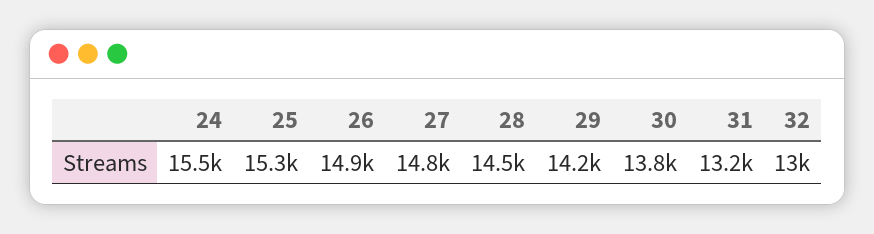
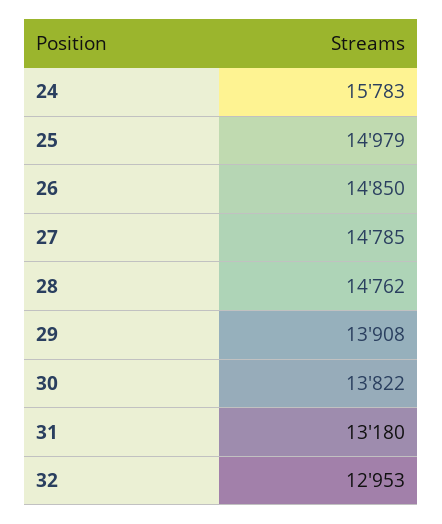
24: 15500 -> 15783
25: 15300 -> 14979
28: 14500 -> 14762
29: 14200 -> 13908

